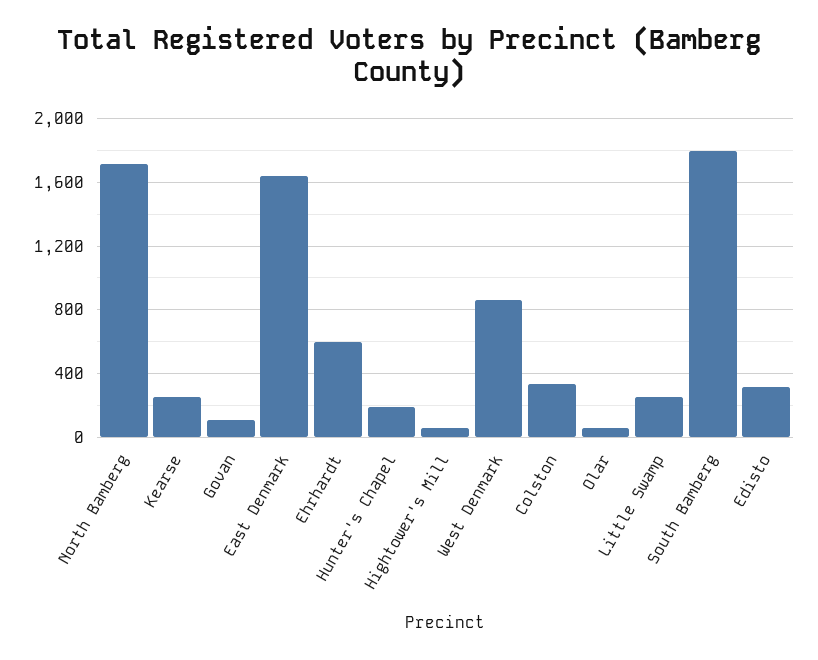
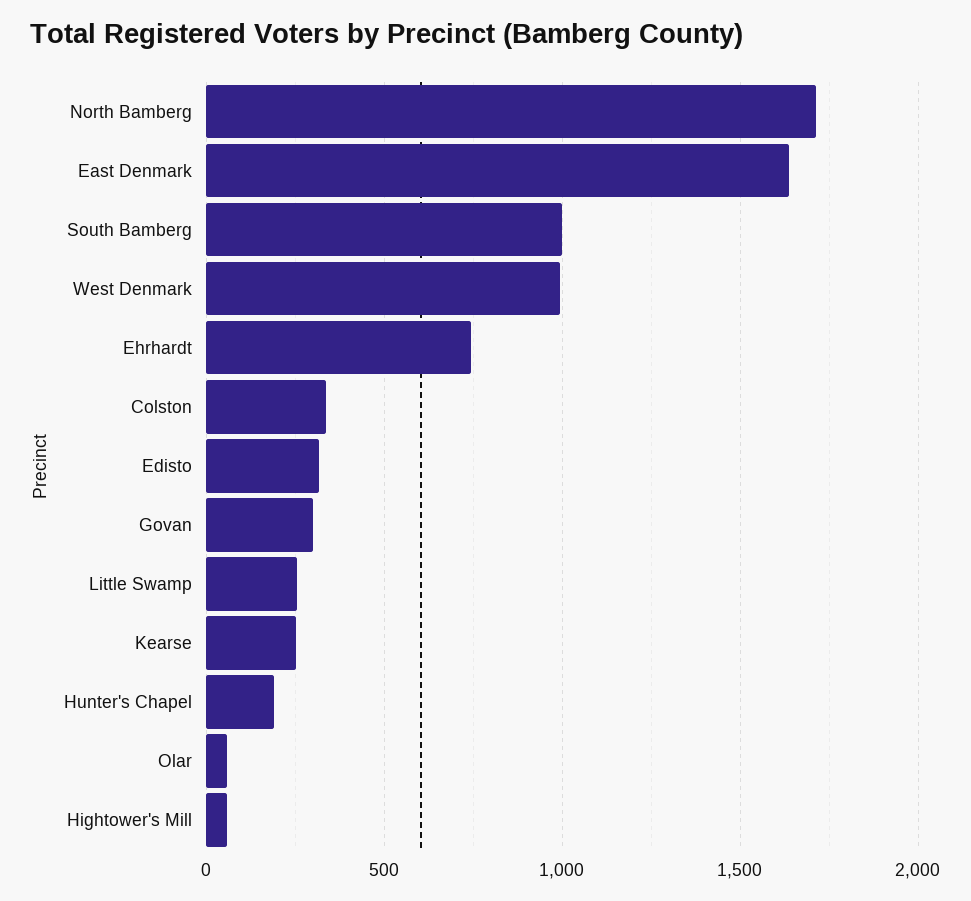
Govan: 100 -> 300
Ehrhardt: 600 -> 750
West Denmark: 850 -> 1000
South Bamberg: 1800 -> 1000

